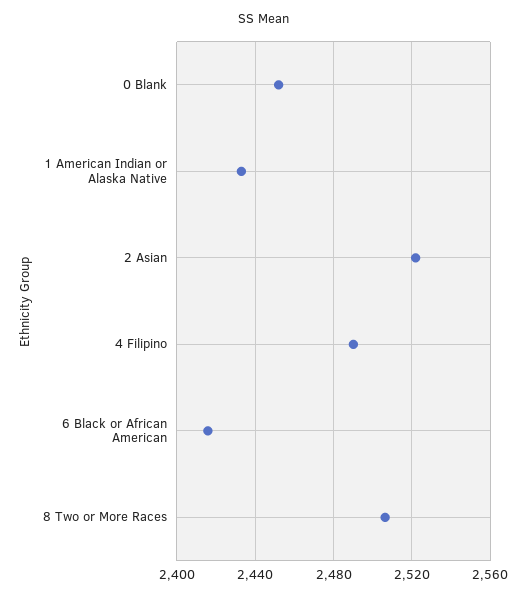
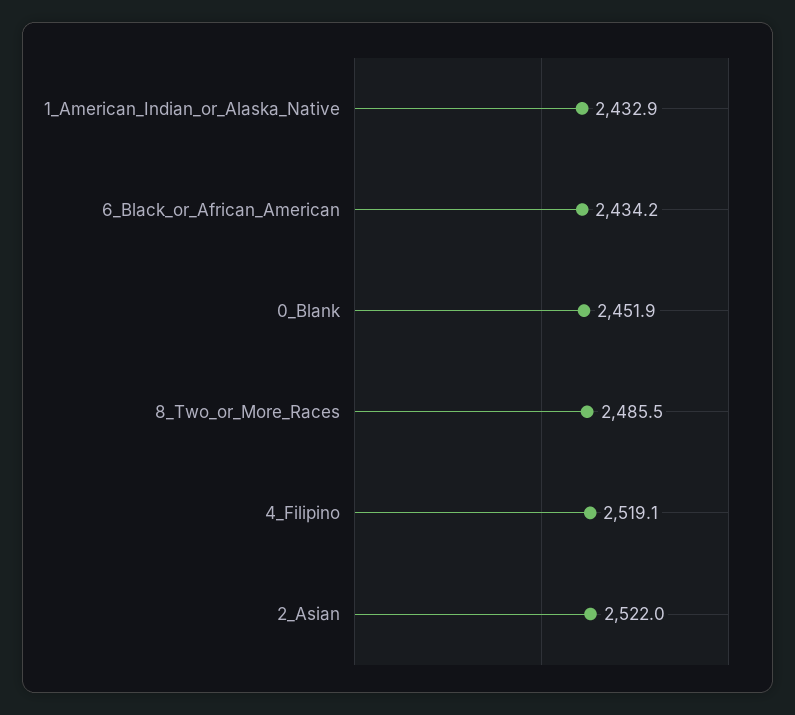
4 Filipino: 2490 -> 2519.1
6 Black or African American: 2415 -> 2434.2
8 Two or More Races: 2505 -> 2485.5

